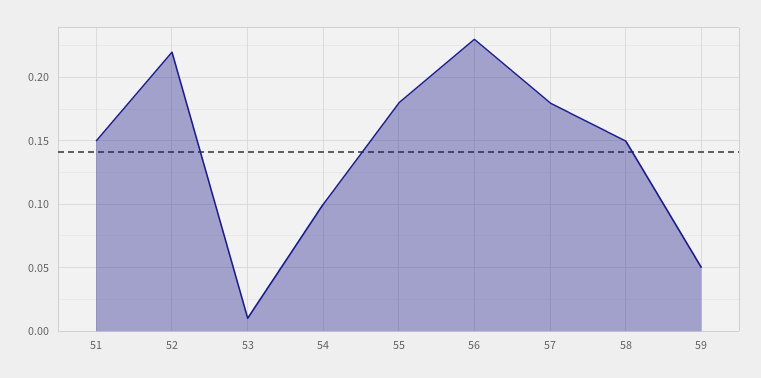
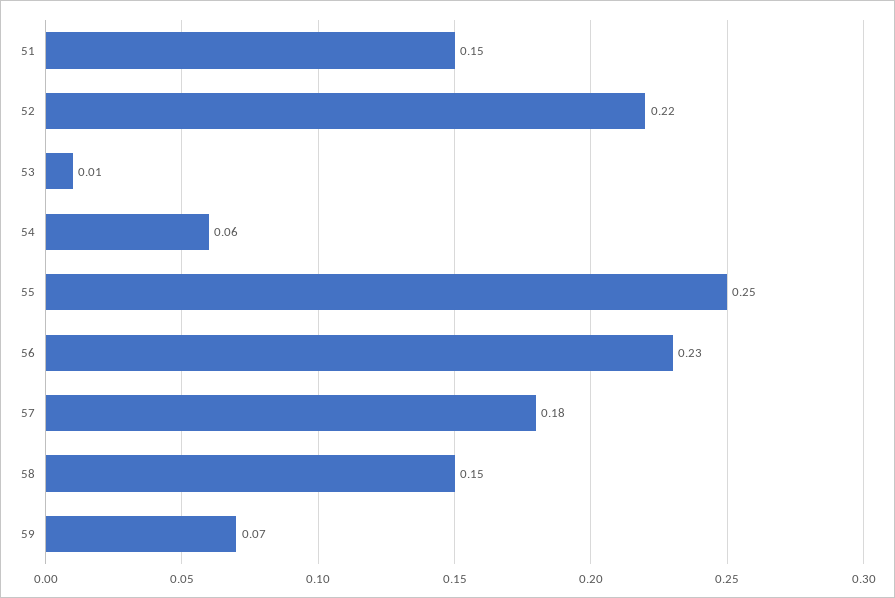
54: 0.1 -> 0.06
55: 0.18 -> 0.25
59: 0.05 -> 0.07

